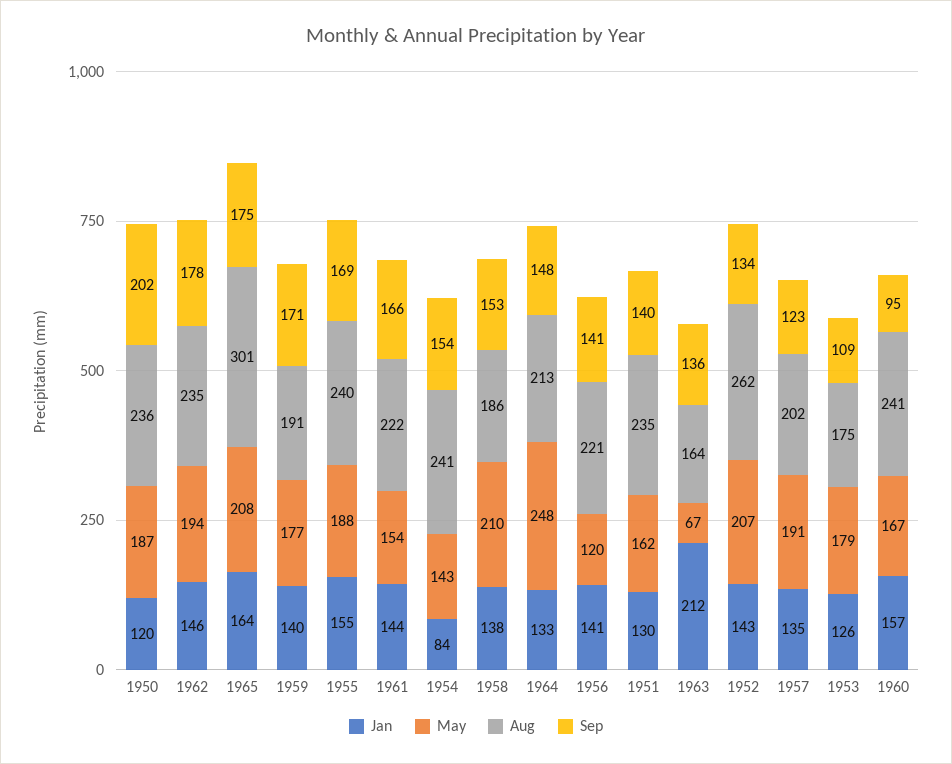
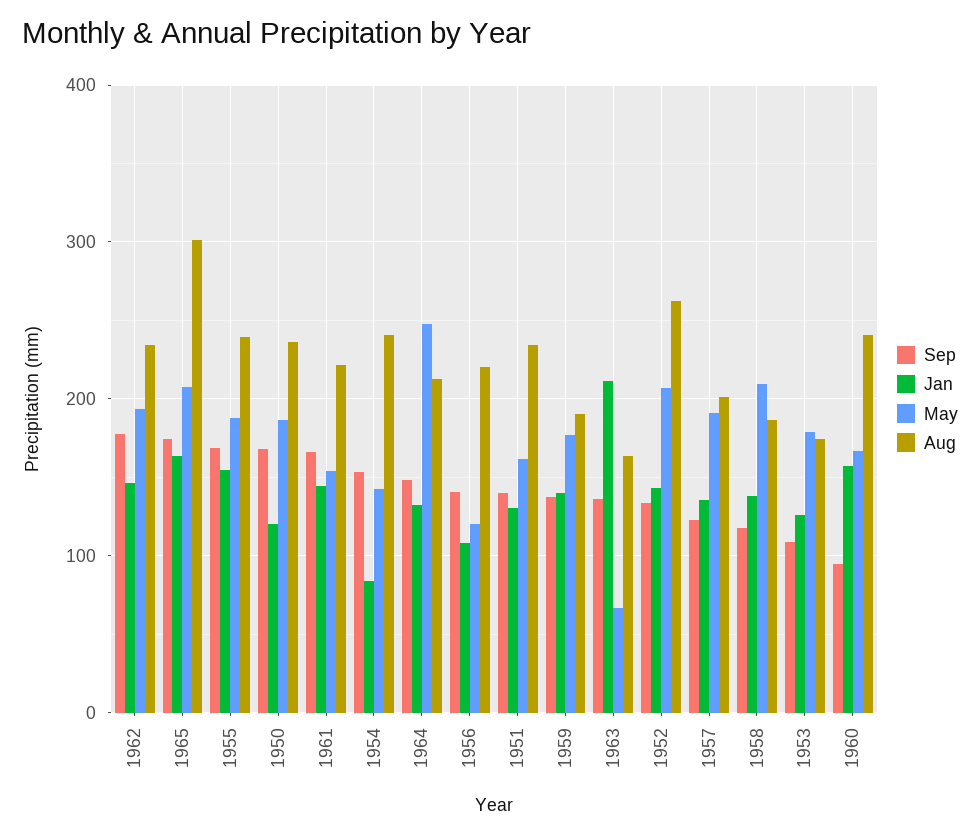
Sep, 1950: 202 -> 170
Sep, 1959: 171 -> 140
Sep, 1958: 153 -> 120
Jan, 1956: 141 -> 110

